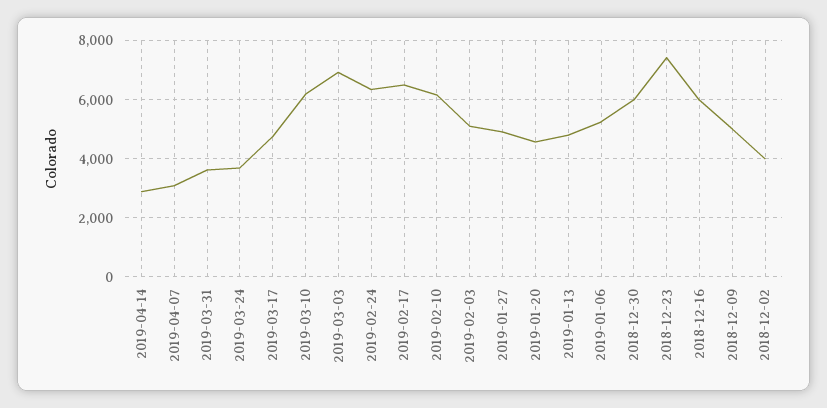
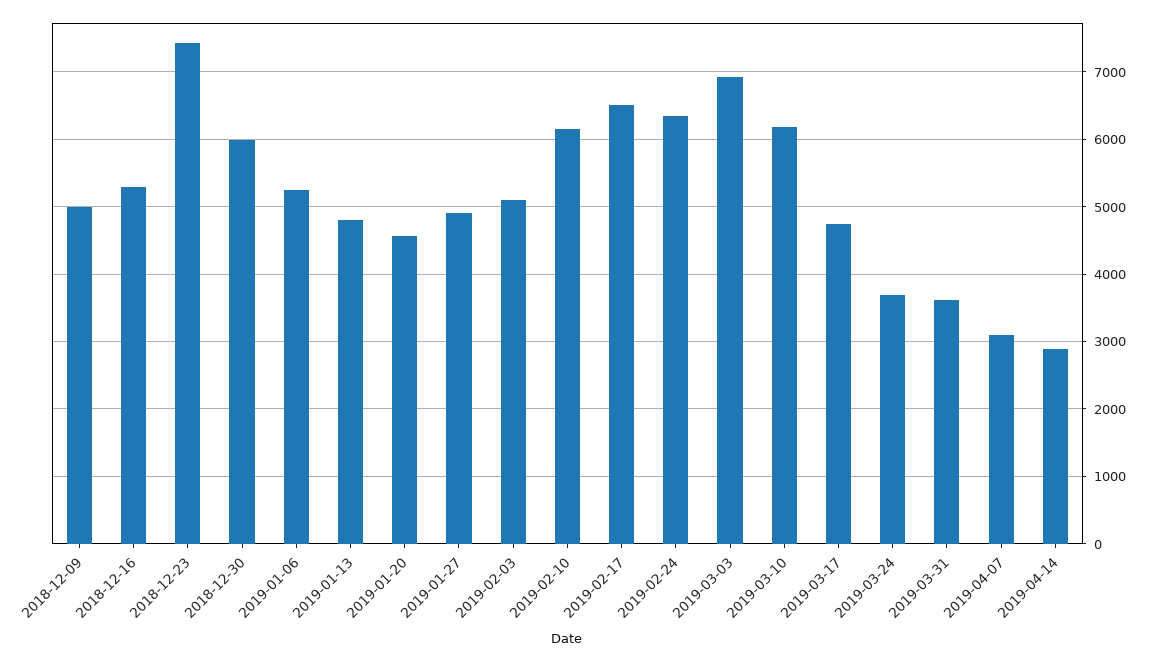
2018-12-16: 6000 -> 5300
2018-12-02: 4000 -> none

